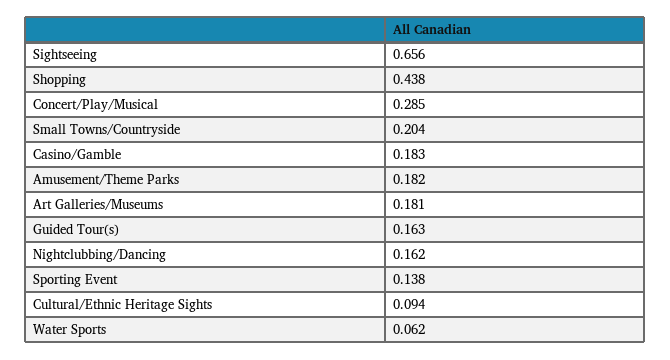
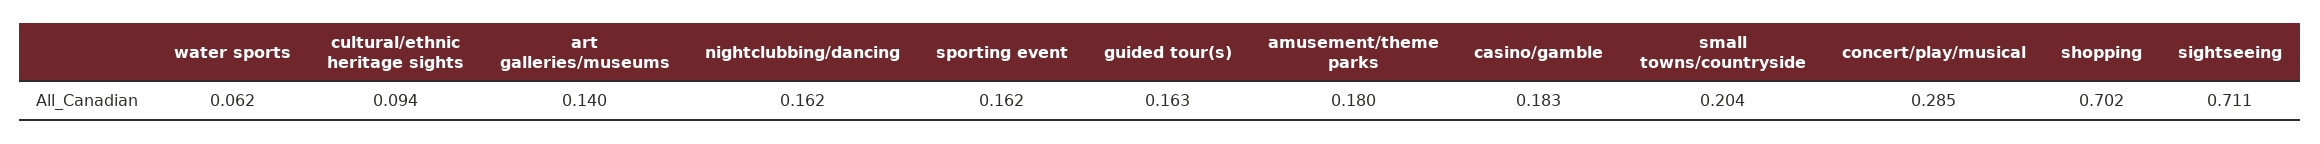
Sightseeing: 0.656 -> 0.711
Shopping: 0.438 -> 0.702
Amusement/Theme Parks: 0.182 -> 0.18
Art Galleries/Museums: 0.181 -> 0.14
Sporting Event: 0.138 -> 0.162

